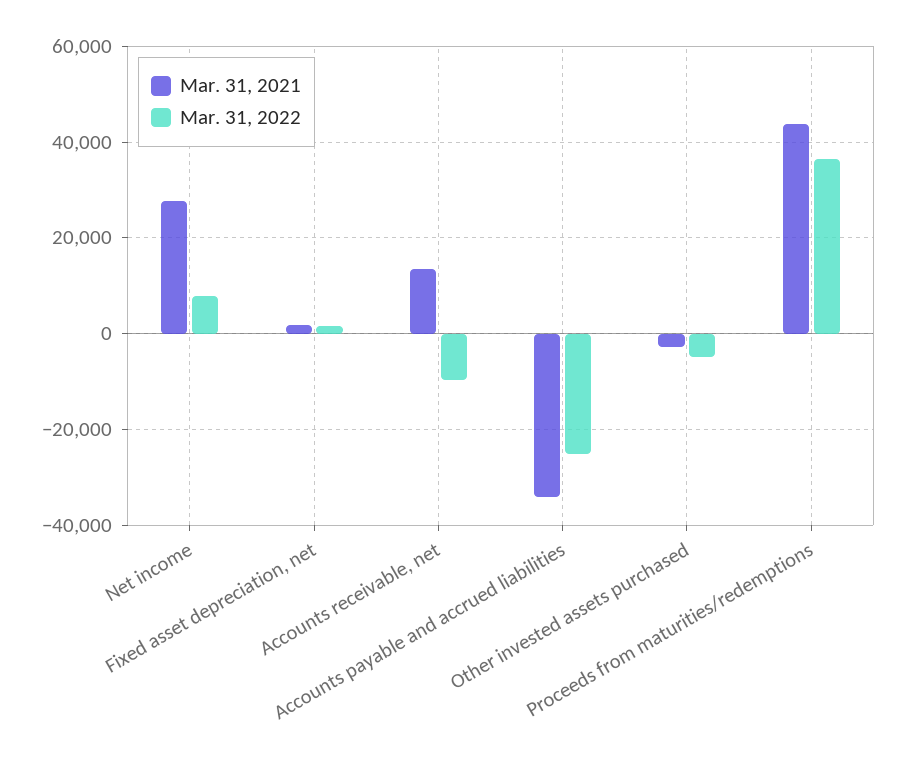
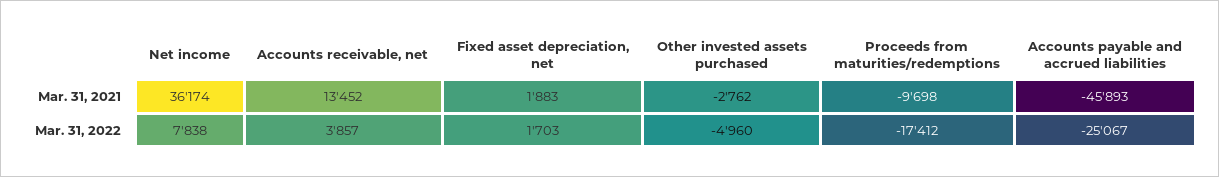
Mar. 31, 2021, Net income: 28000 -> 36174
Mar. 31, 2022, Accounts receivable, net: -10000 -> 3857
Mar. 31, 2021, Accounts payable and accrued liabilities: -34000 -> -45893
Mar. 31, 2021, Proceeds from maturities/redemptions: 44000 -> -9698
Mar. 31, 2022, Proceeds from maturities/redemptions: 36000 -> -17412

